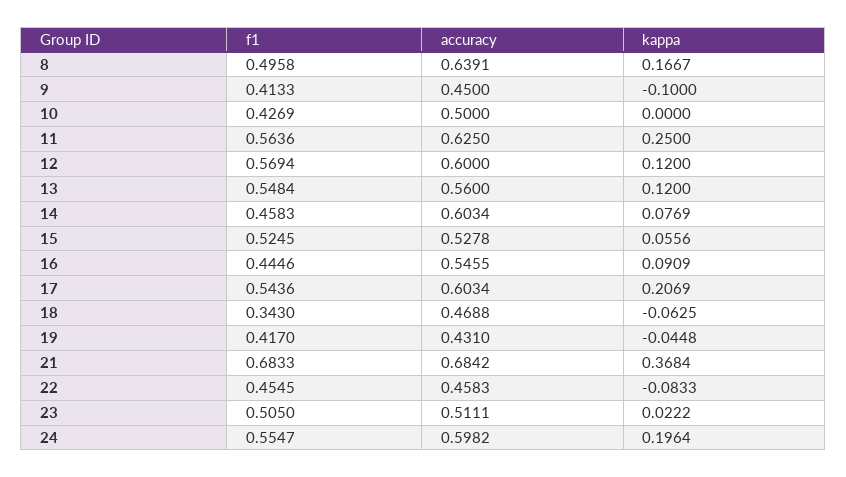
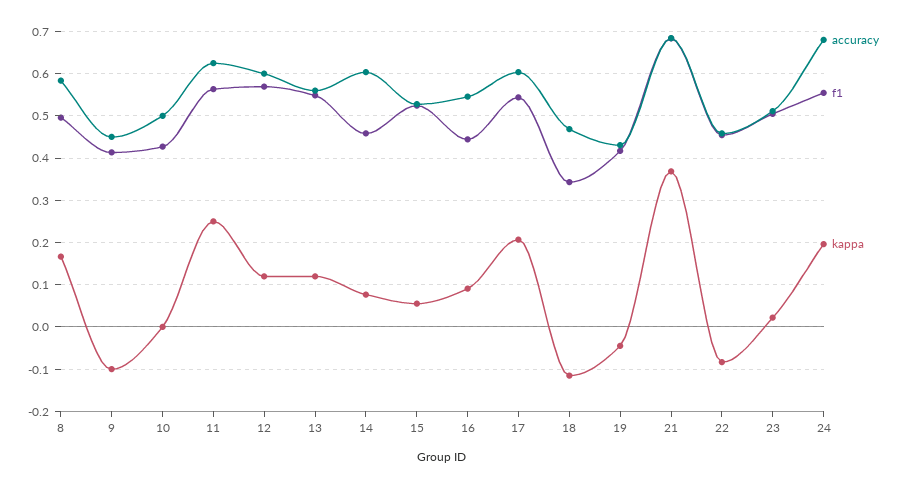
accuracy, 8: 0.6391 -> 0.58
kappa, 18: -0.0625 -> -0.12
accuracy, 24: 0.5982 -> 0.68

